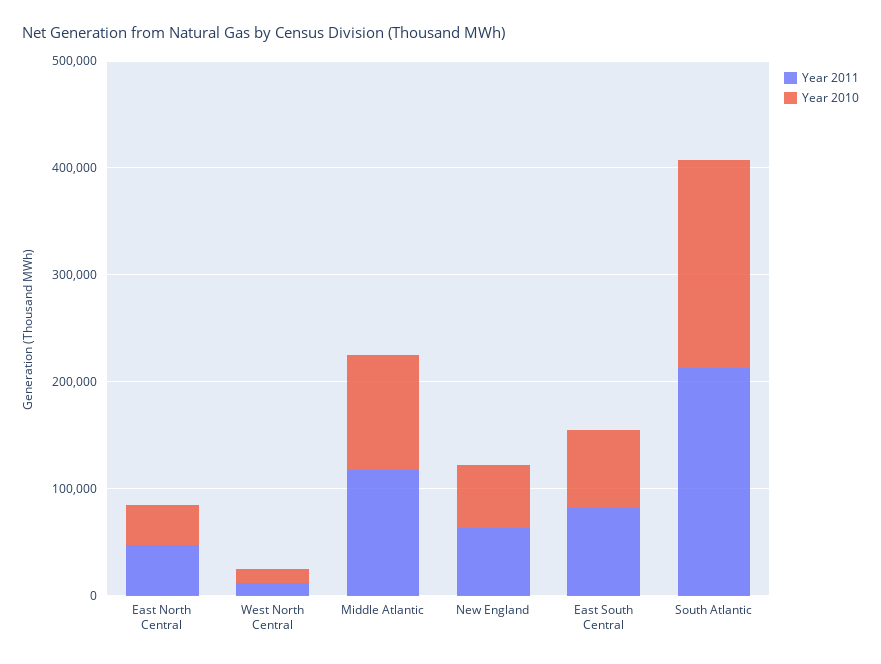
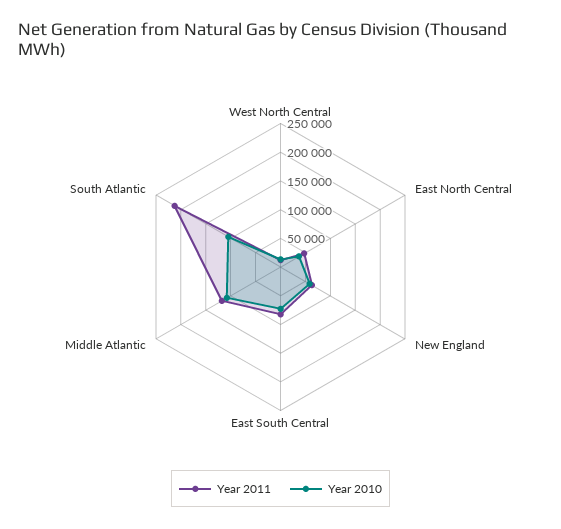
Year 2010, South Atlantic: 200000 -> 100000

